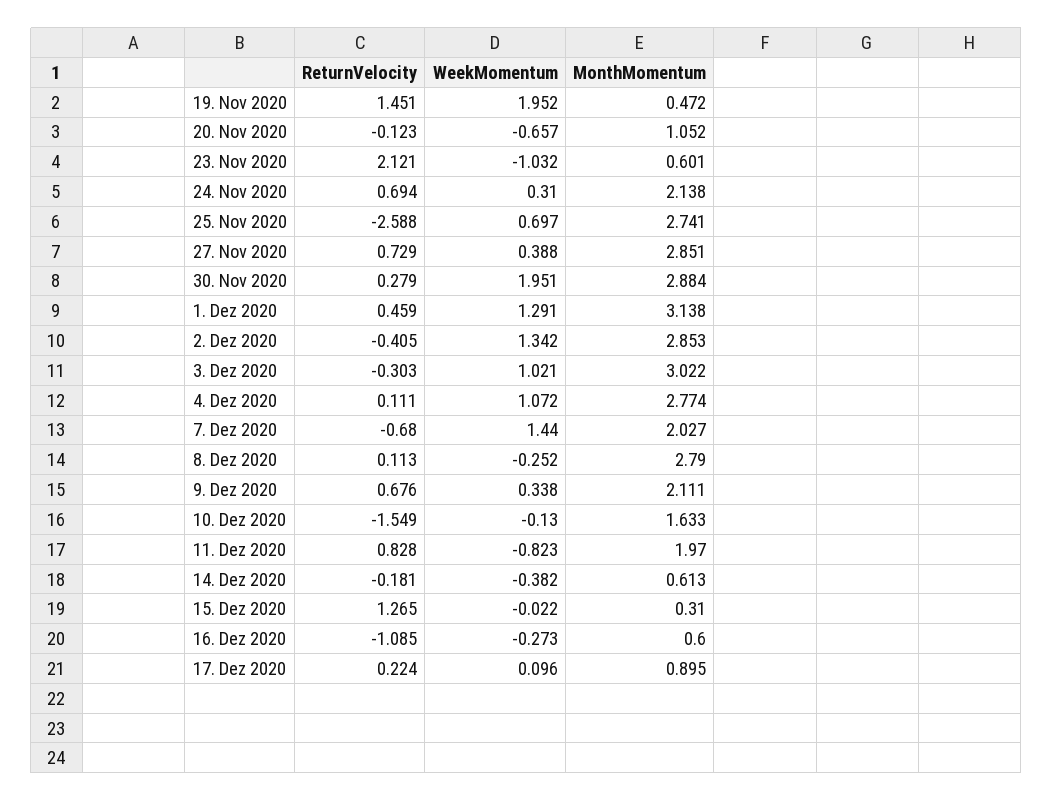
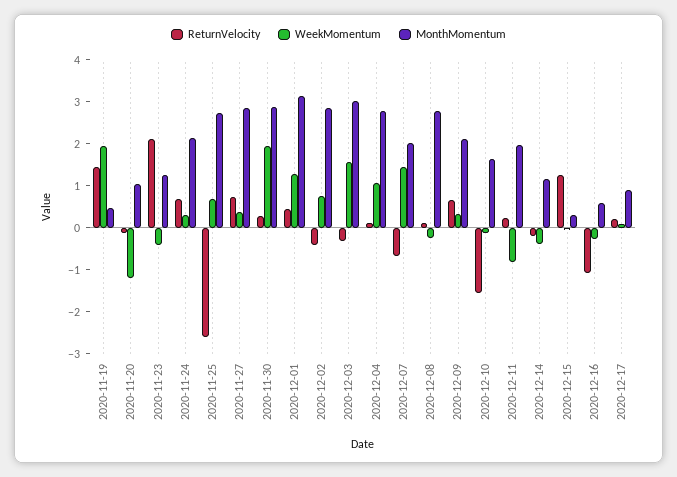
WeekMomentum, 20. Nov 2020: -0.657 -> -1.2
WeekMomentum, 23. Nov 2020: -1.032 -> -0.4
MonthMomentum, 23. Nov 2020: 0.601 -> 1.2
WeekMomentum, 2. Dez 2020: 1.342 -> 0.8
WeekMomentum, 3. Dez 2020: 1.021 -> 1.6
ReturnVelocity, 11. Dez 2020: 0.828 -> 0.2
MonthMomentum, 14. Dez 2020: 0.613 -> 1.2

